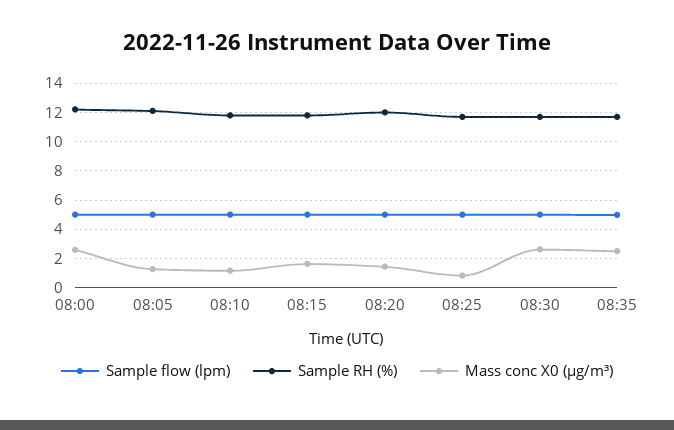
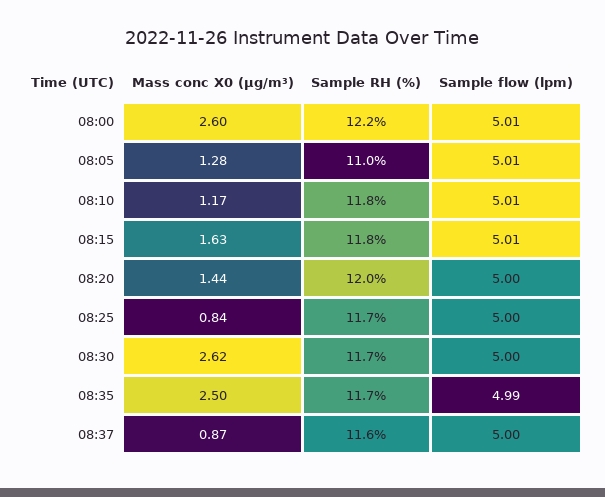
Sample RH (%), 08:05: 12 -> 11
Mass conc X0 (μg/m³), 08:37: none -> 0.87
Sample RH (%), 08:37: none -> 11.6
Sample flow (lpm), 08:37: none -> 5

